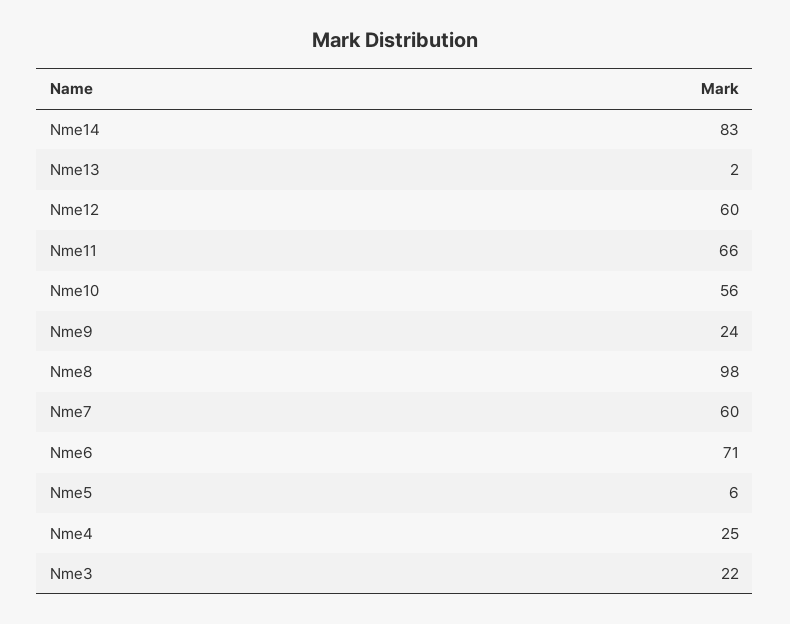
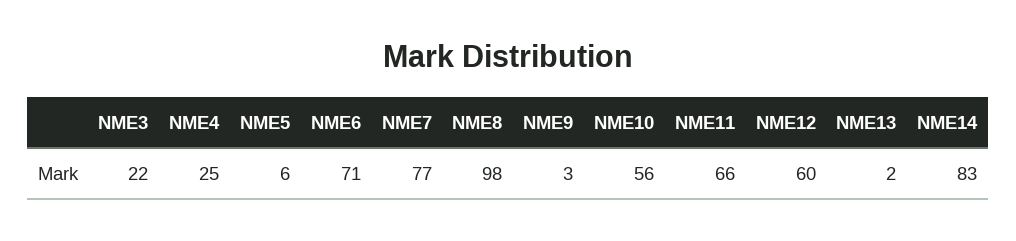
Nme9: 24 -> 3
Nme7: 60 -> 77

